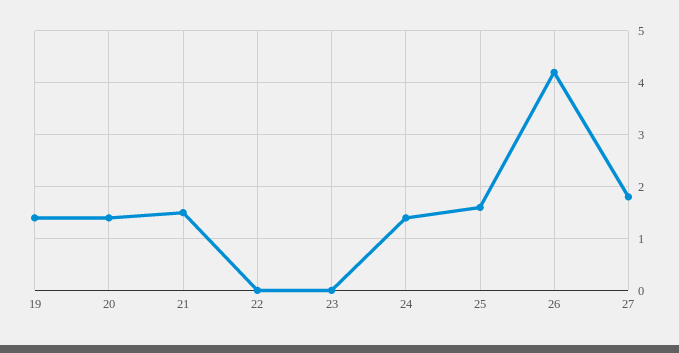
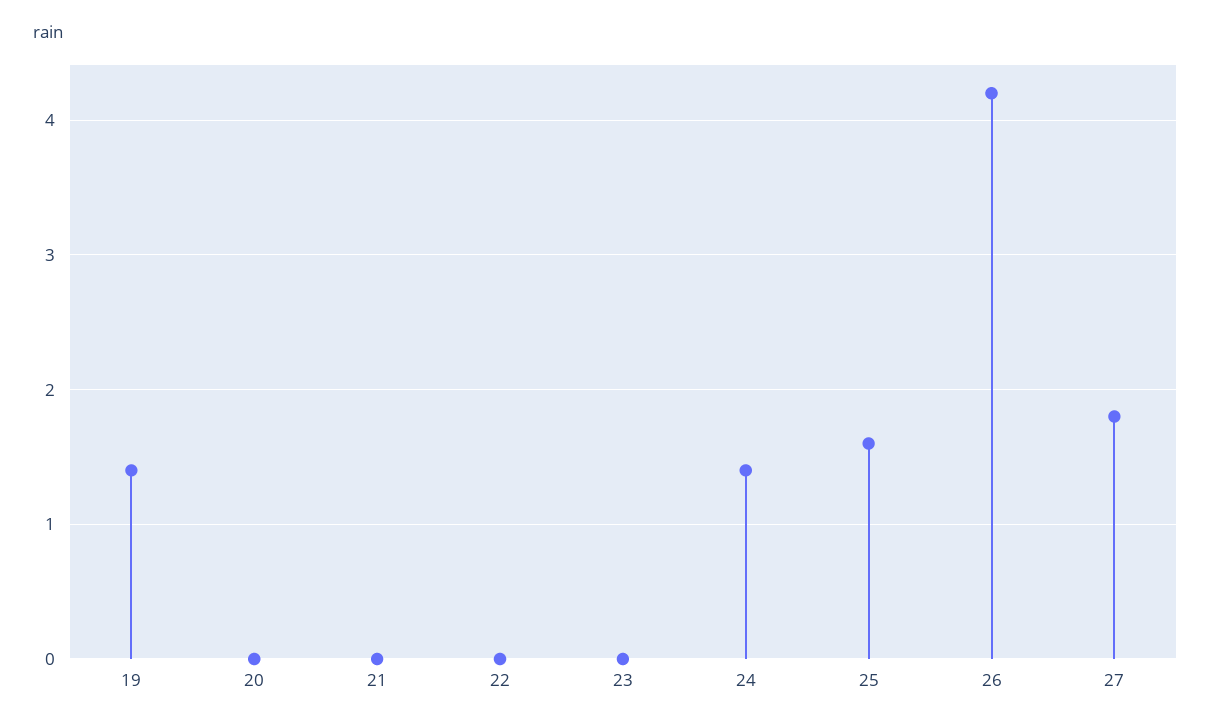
20: 1.5 -> 0
21: 1.5 -> 0

